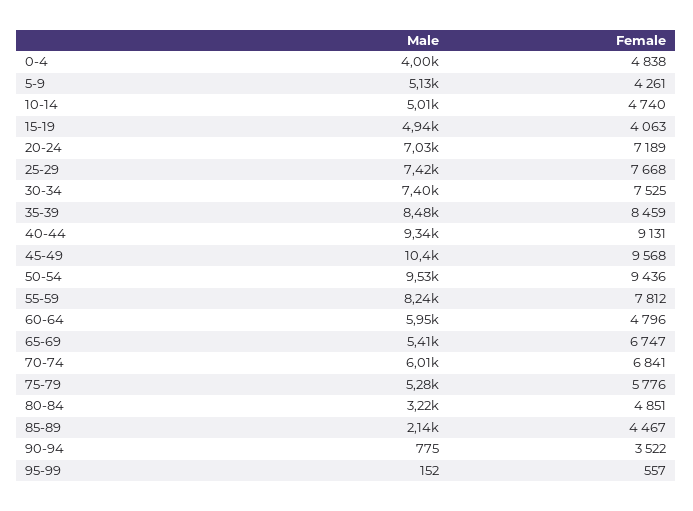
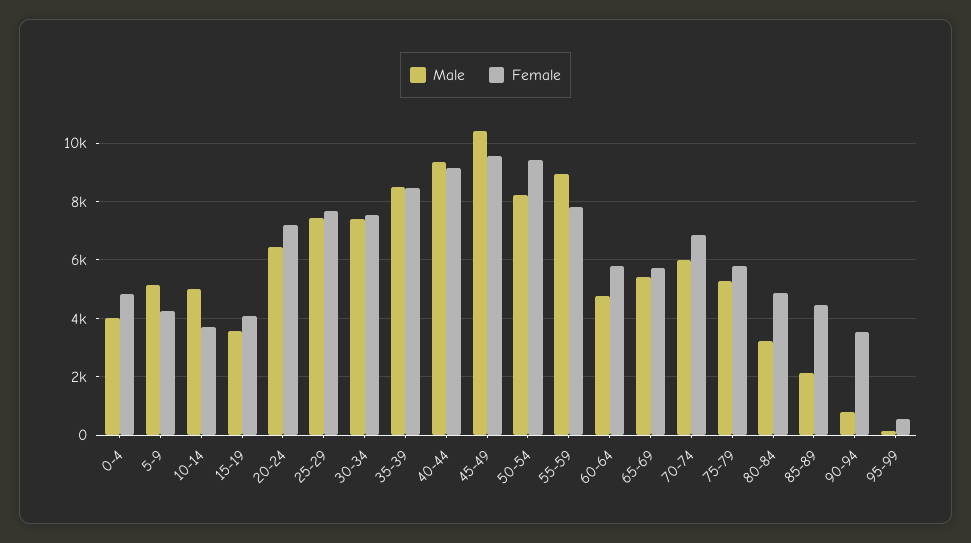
Female, 10-14: 4740 -> 3750
Male, 15-19: 4940 -> 3500
Male, 20-24: 7030 -> 6500
Male, 50-54: 9530 -> 8250
Male, 55-59: 8240 -> 9000
Male, 60-64: 5950 -> 4750
Female, 60-64: 4796 -> 5750
Female, 65-69: 6747 -> 5750

